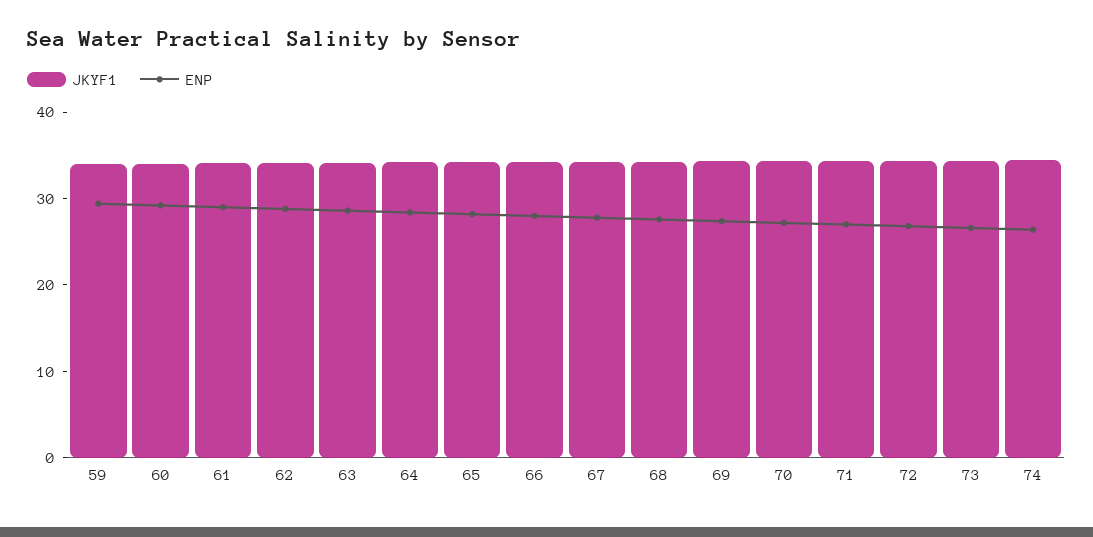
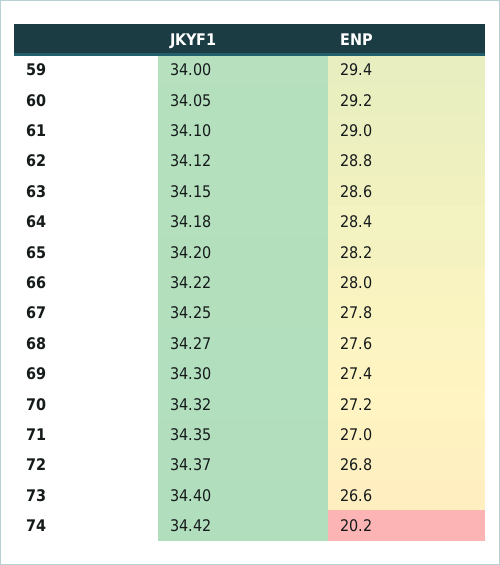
ENP, 74: 26 -> 20.2

